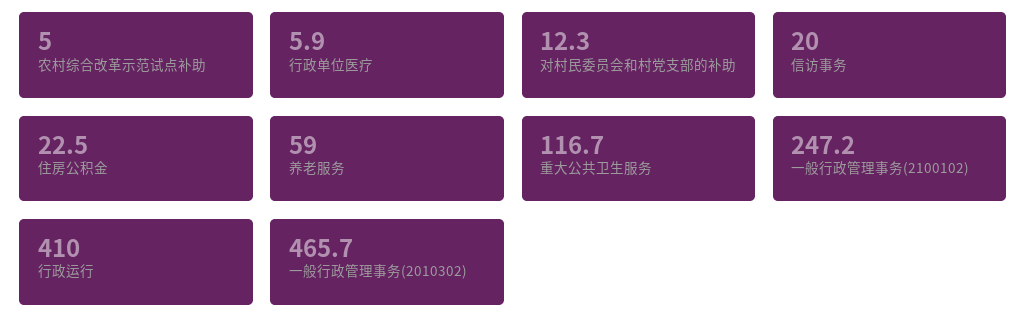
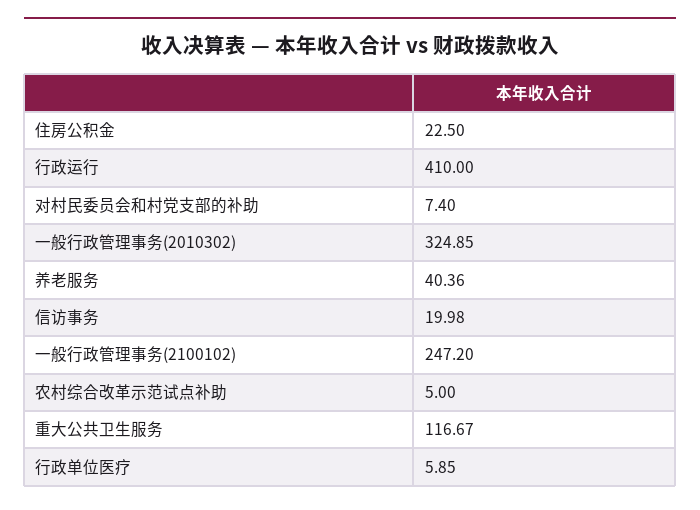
对村民委员会和村党支部的补助: 12.3 -> 7.4
养老服务: 59 -> 40.36
一般行政管理事务(2010302): 465.7 -> 324.85

